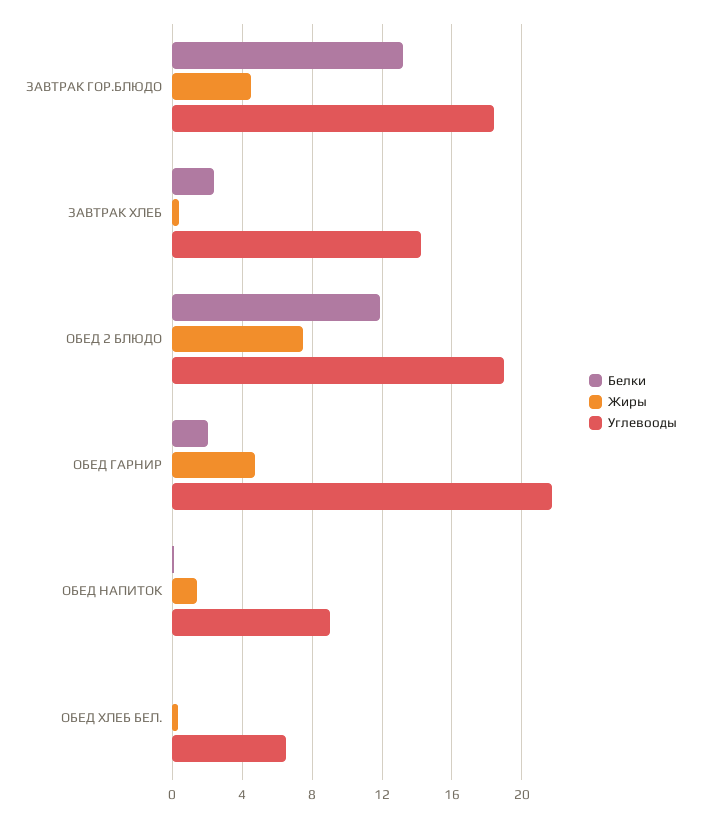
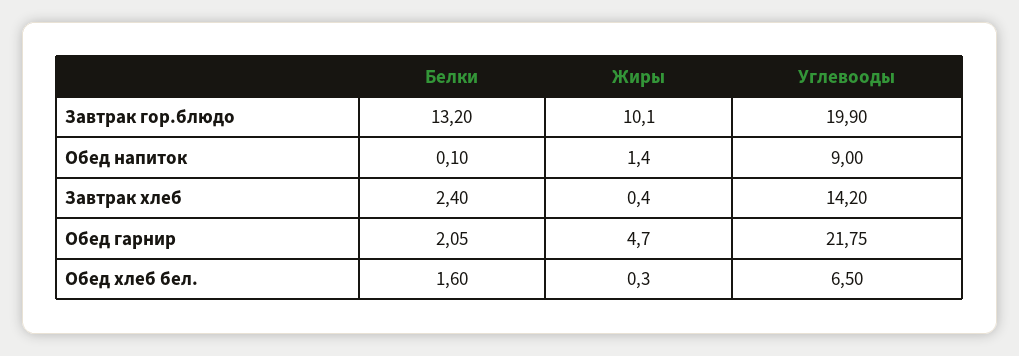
Жиры, ЗАВТРАК ГОР.БЛЮДО: 4.5 -> 10.1
Углевоoды, ЗАВТРАК ГОР.БЛЮДО: 18.5 -> 19.9
Белки, ОБЕД 2 БЛЮДО: 12 -> none
Жиры, ОБЕД 2 БЛЮДО: 7.5 -> none
Углевоoды, ОБЕД 2 БЛЮДО: 19 -> none
Белки, ОБЕД ХЛЕБ БЕЛ.: 0 -> 1.6

